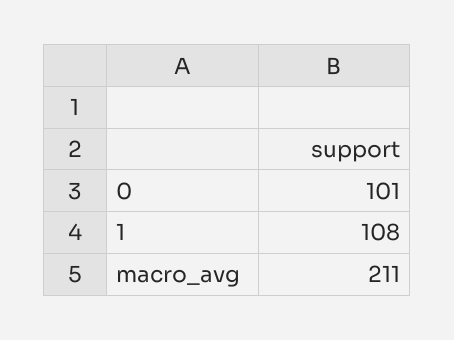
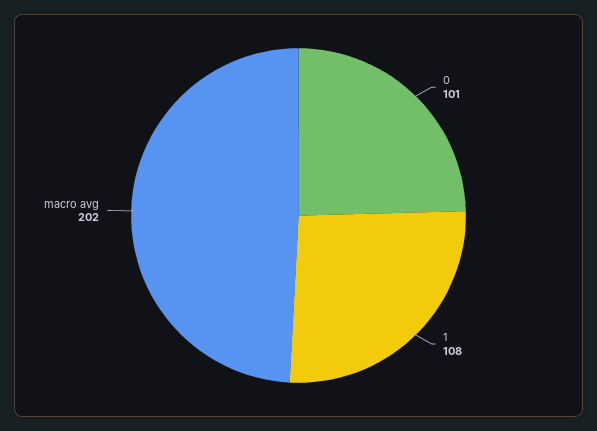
macro_avg: 211 -> 202

